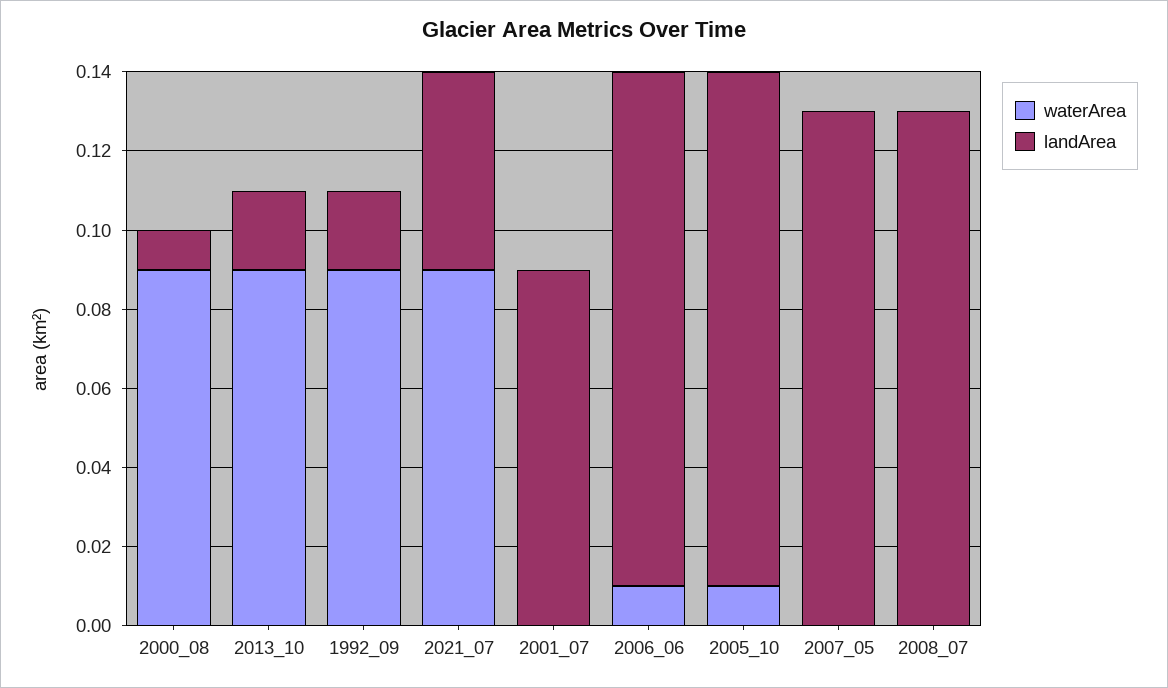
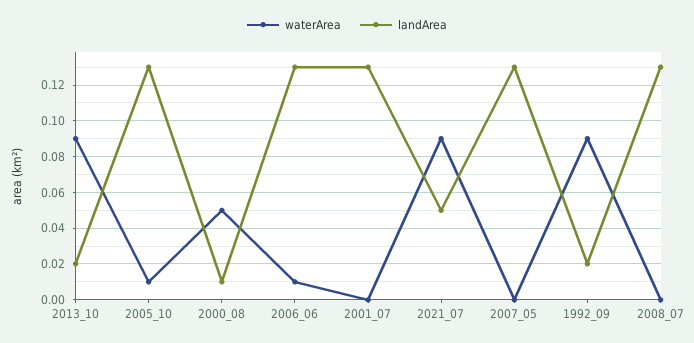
waterArea, 2000_08: 0.09 -> 0.05
landArea, 2001_07: 0.09 -> 0.13

